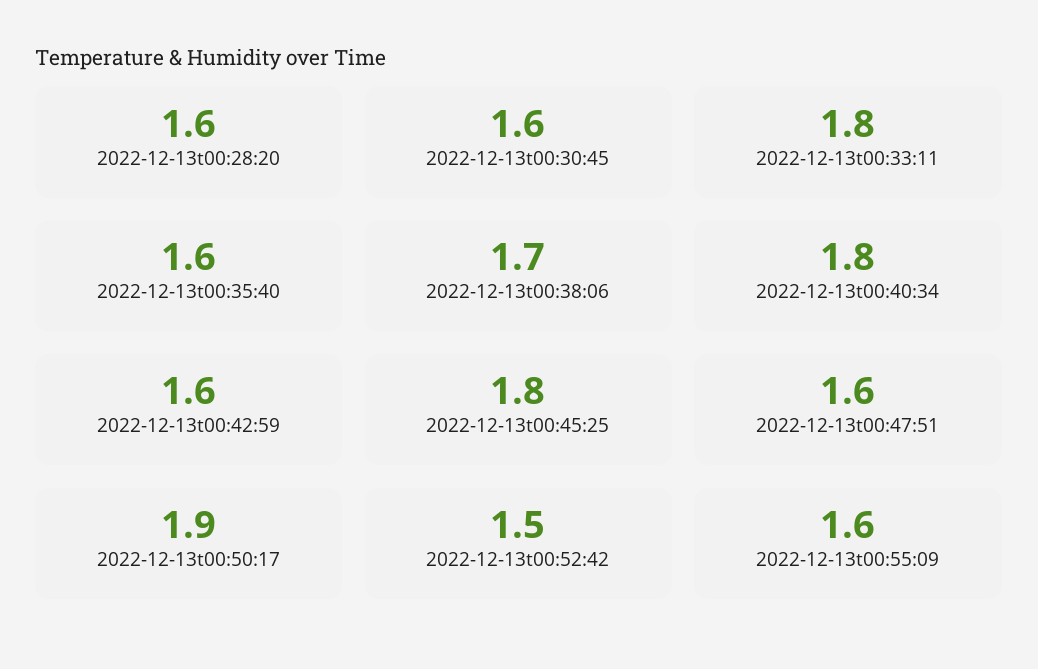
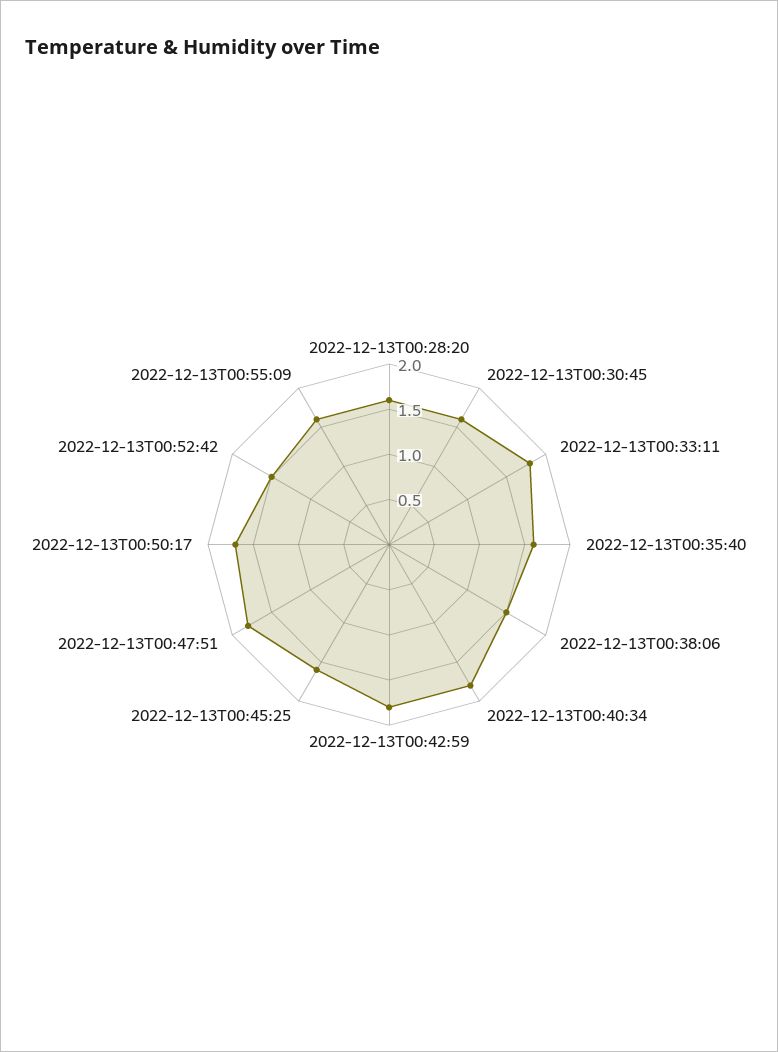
2022-12-13t00:38:06: 1.7 -> 1.5
2022-12-13t00:42:59: 1.6 -> 1.8
2022-12-13t00:45:25: 1.8 -> 1.6
2022-12-13t00:47:51: 1.6 -> 1.8
2022-12-13t00:50:17: 1.9 -> 1.7

